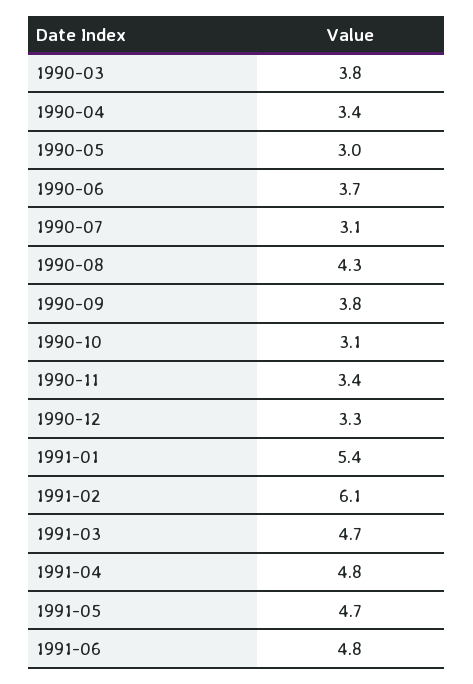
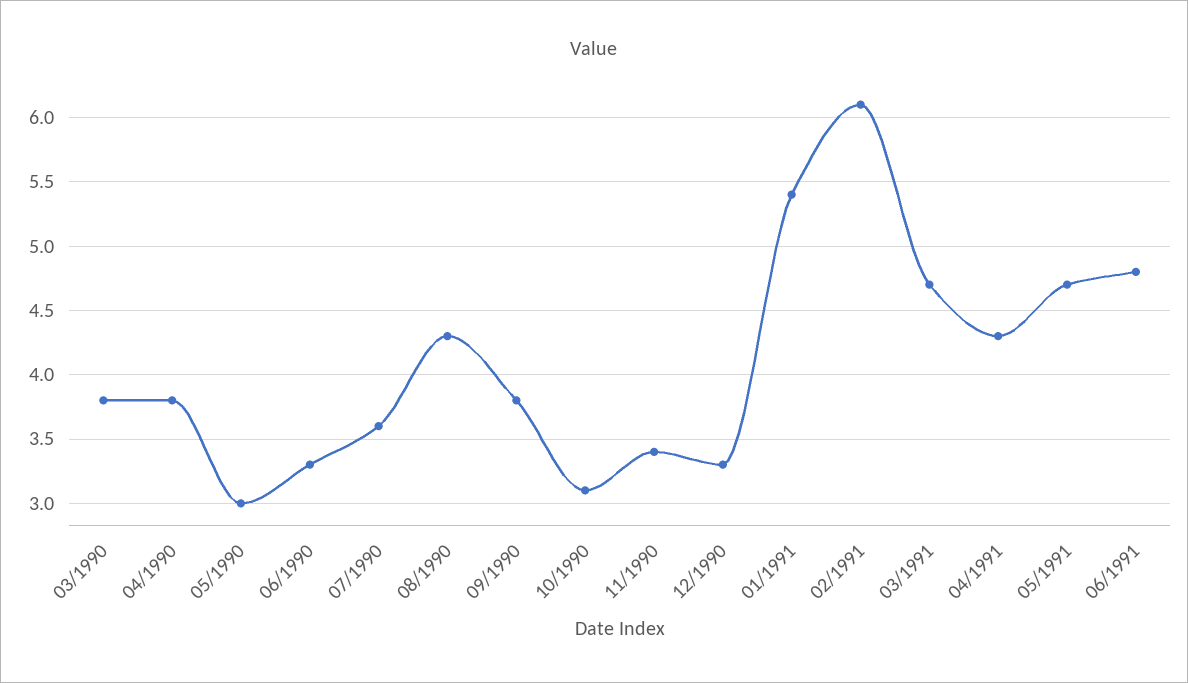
1990-04: 3.4 -> 3.8
1990-06: 3.7 -> 3.3
1990-07: 3.1 -> 3.6
1991-04: 4.8 -> 4.3

